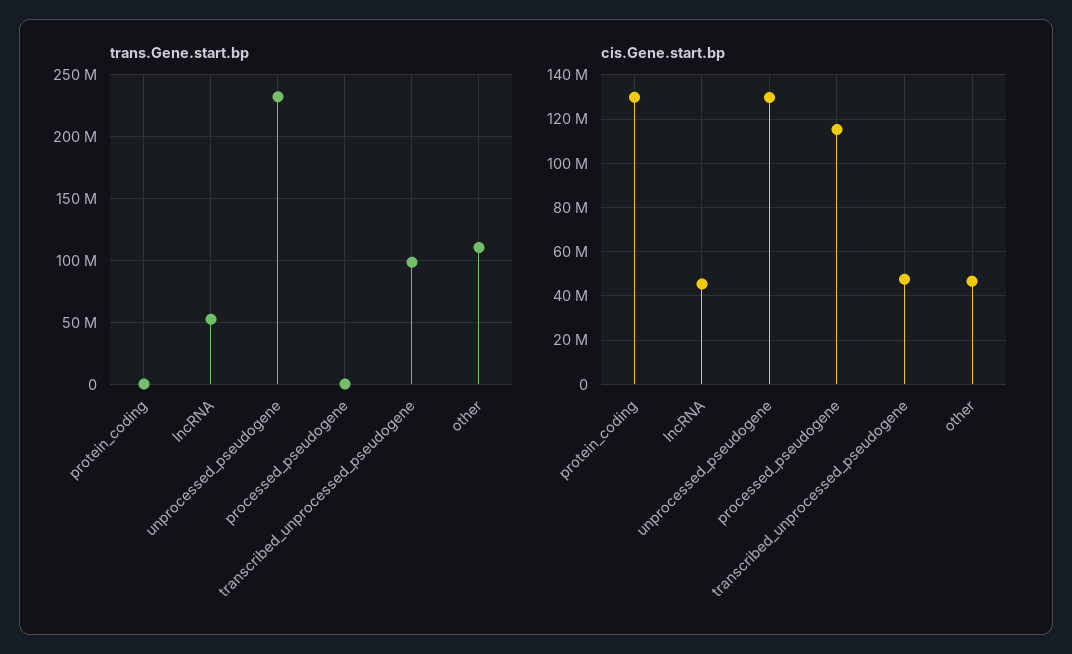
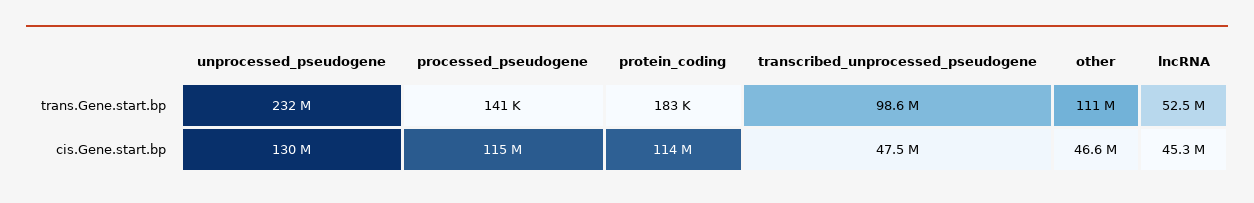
cis.Gene.start.bp, protein_coding: 130000000 -> 114000000

